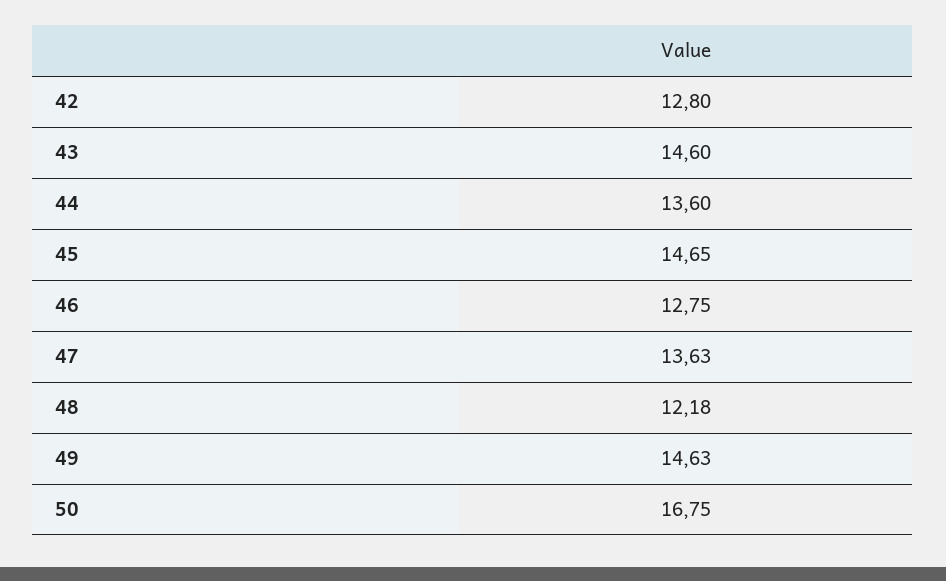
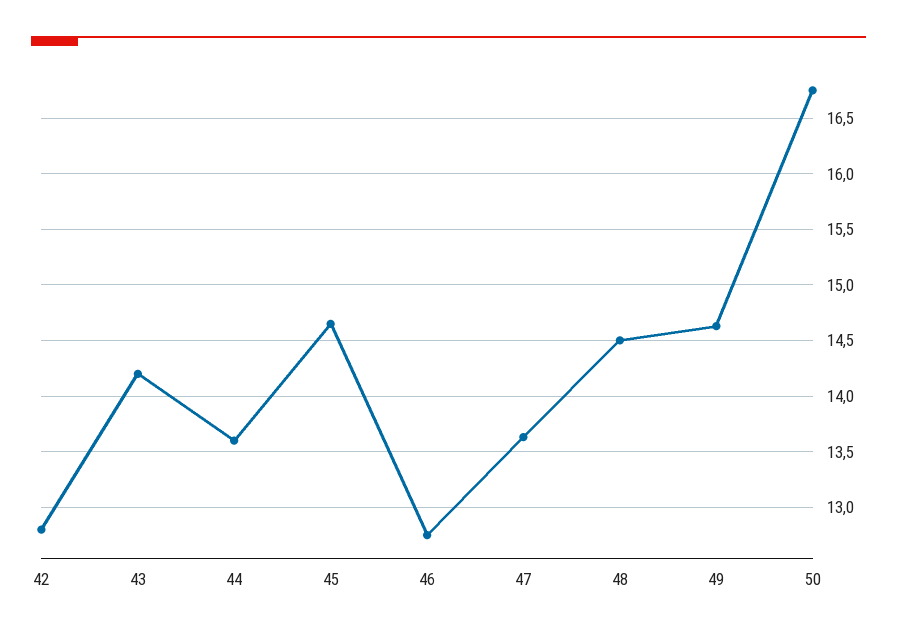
43: 14.6 -> 14.2
48: 12.18 -> 14.5

